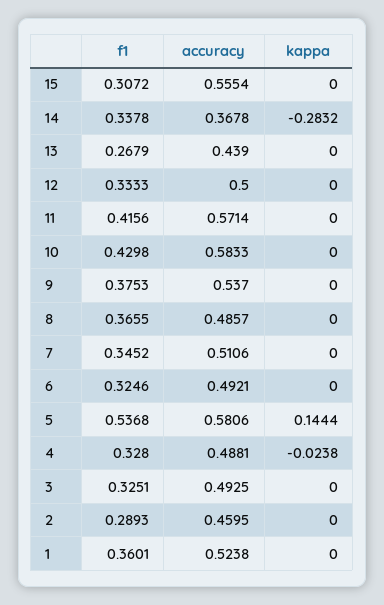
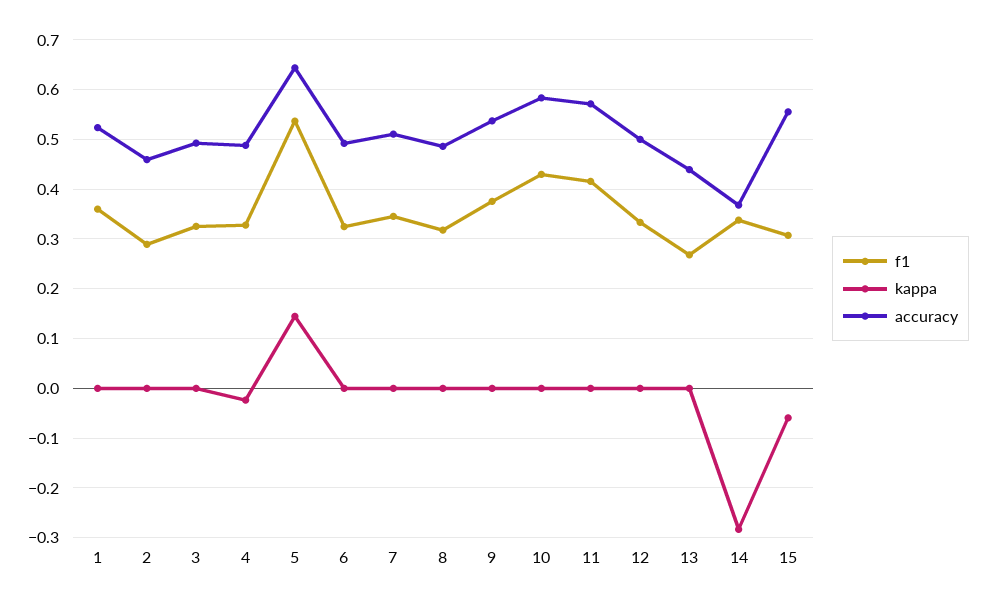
kappa, 15: 0 -> -0.06
f1, 8: 0.3655 -> 0.32
accuracy, 5: 0.5806 -> 0.64

